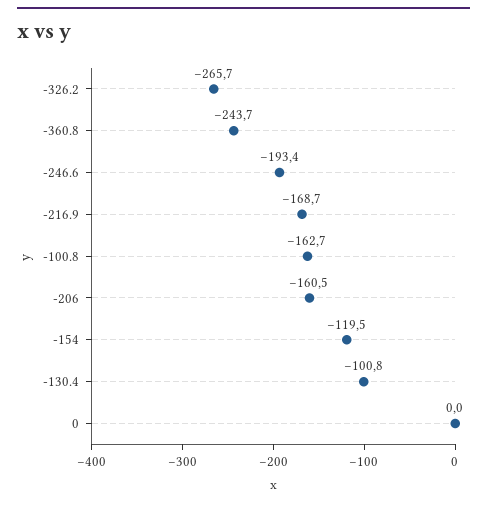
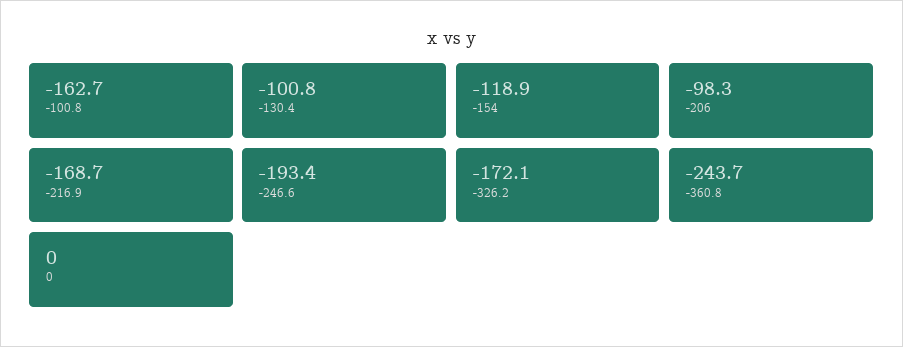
-326.2: -265.7 -> -172.1
-206: -160.5 -> -98.3
-154: -119.5 -> -118.9

